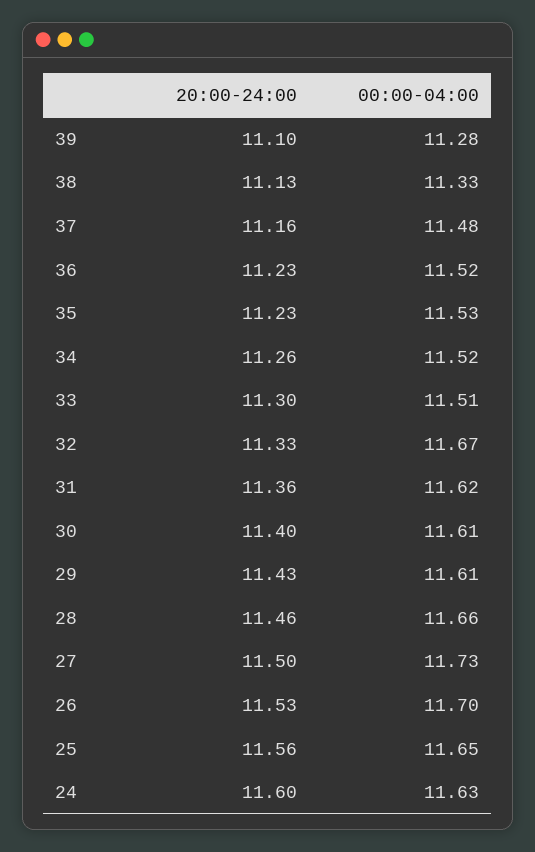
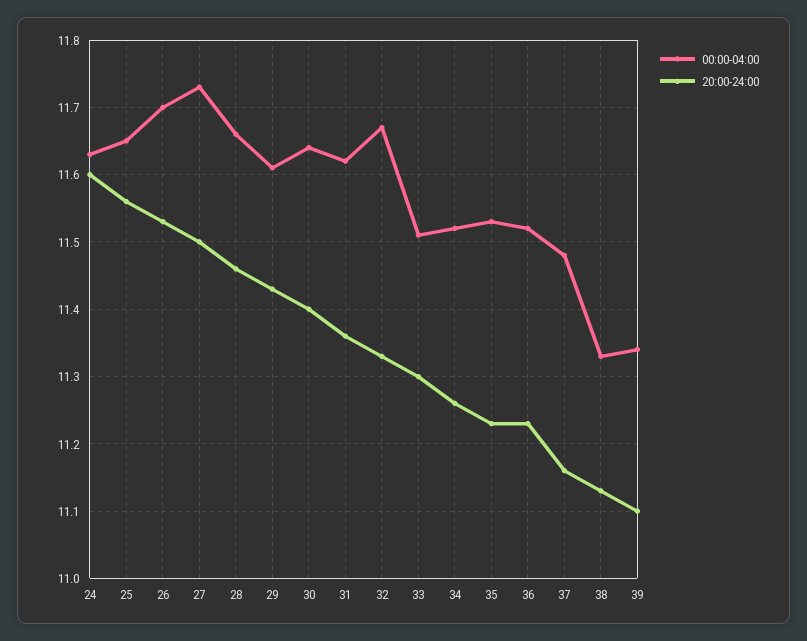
00:00-04:00, 39: 11.28 -> 11.34
00:00-04:00, 30: 11.61 -> 11.64

